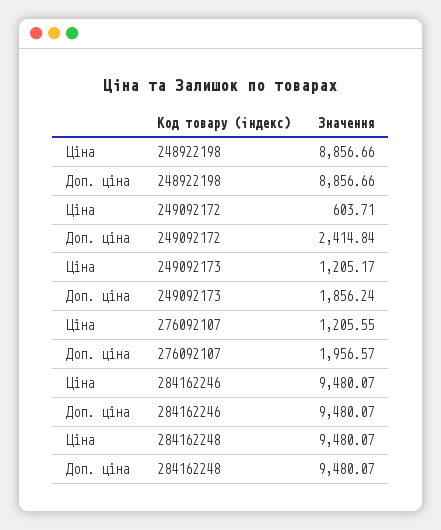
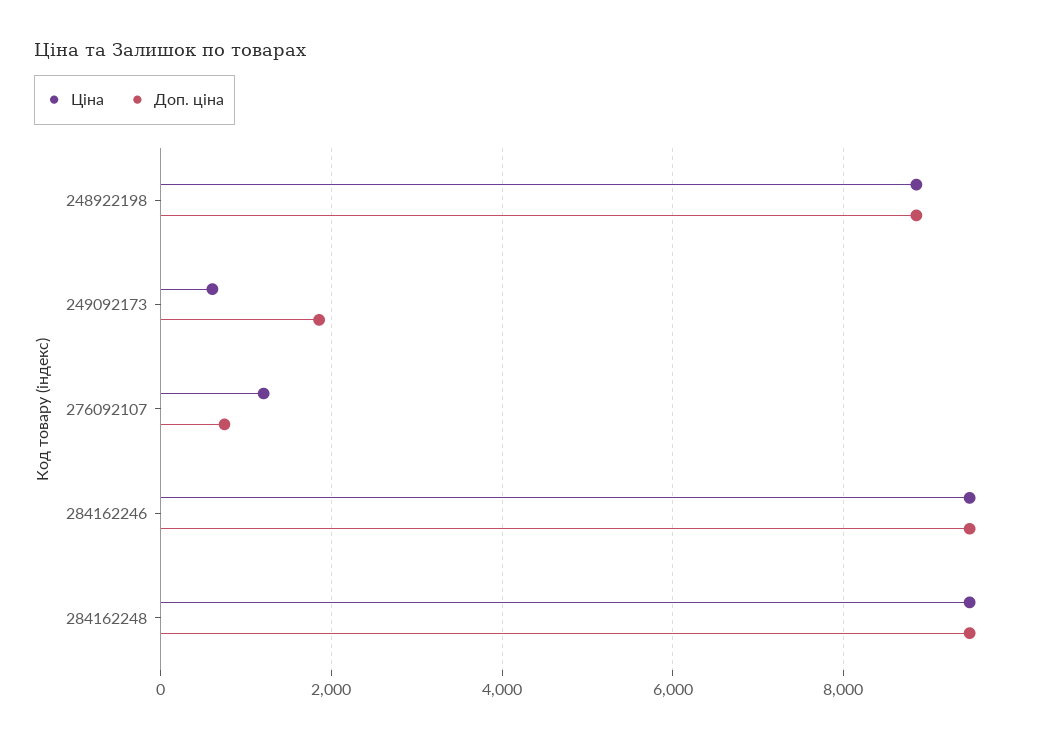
Ціна, 249092172: 603.71 -> none
Доп. ціна, 249092172: 2414.84 -> none
Ціна, 249092173: 1205.17 -> 600
Доп. ціна, 276092107: 1956.57 -> 800

